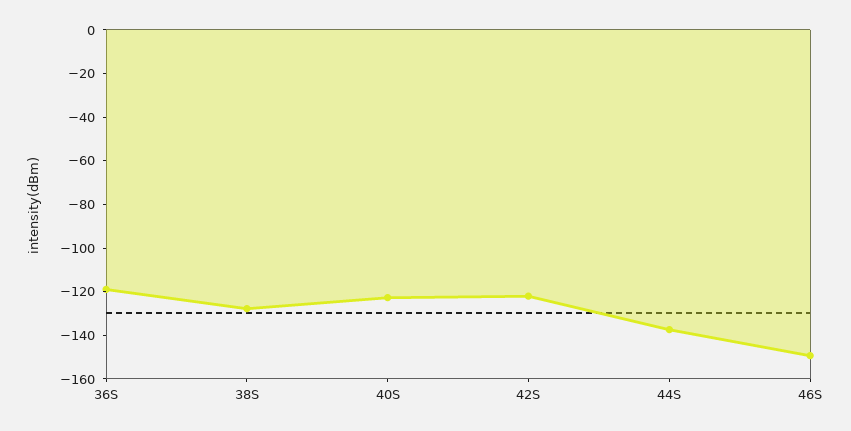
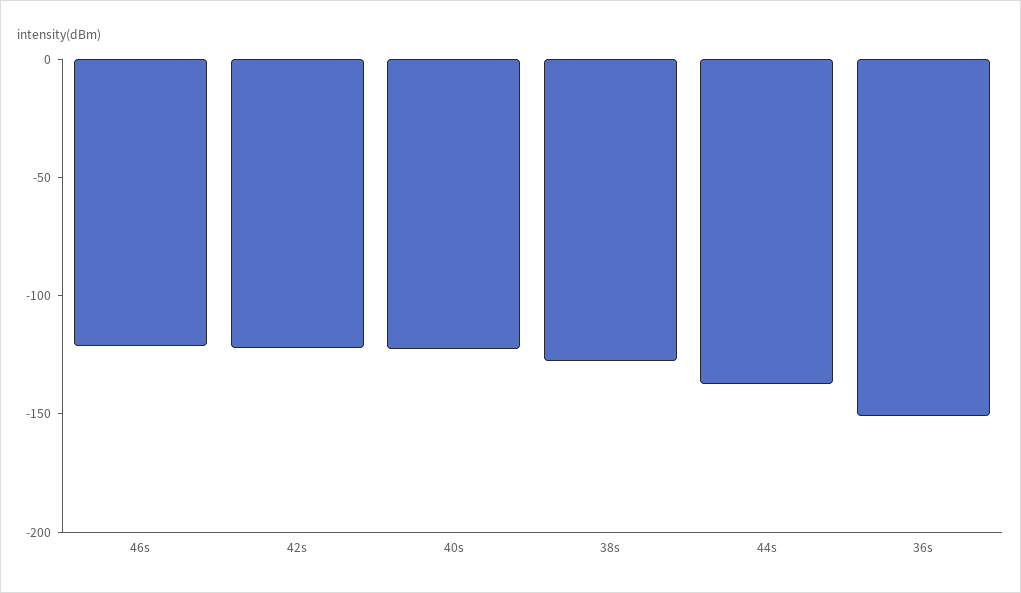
36S: -120 -> -150
46S: -150 -> -120

